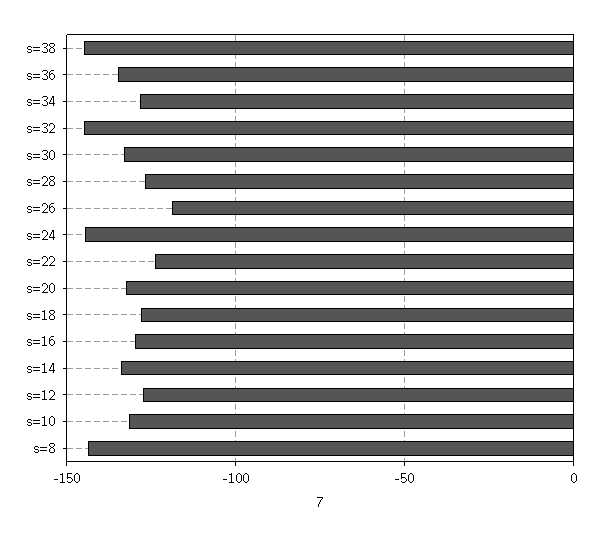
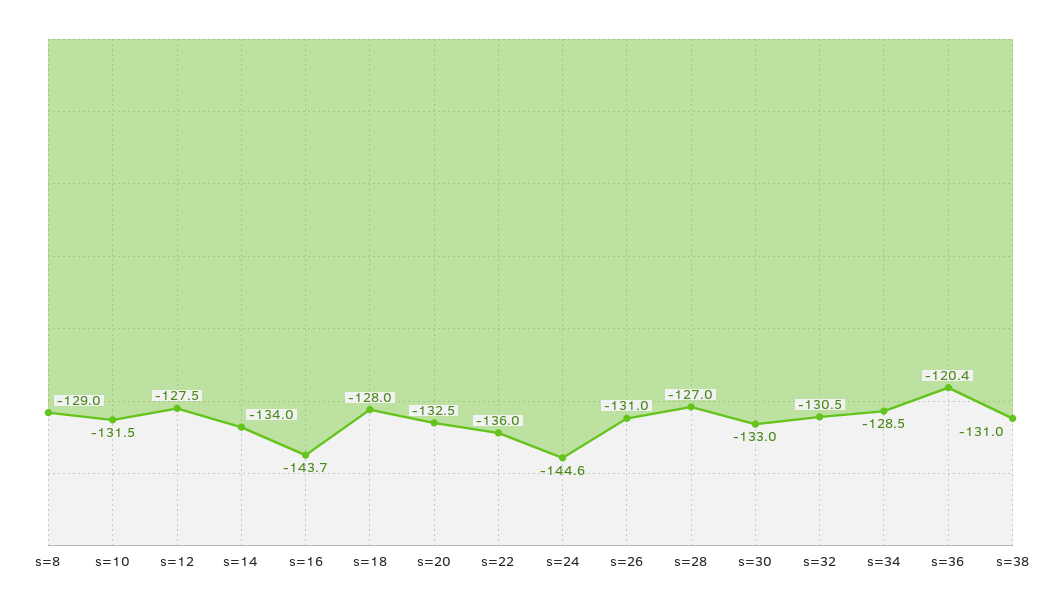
s=38: -145 -> -131
s=36: -135 -> -120.4
s=32: -145 -> -130.5
s=26: -120 -> -131
s=22: -125 -> -136
s=16: -130 -> -143.7
s=8: -145 -> -129

